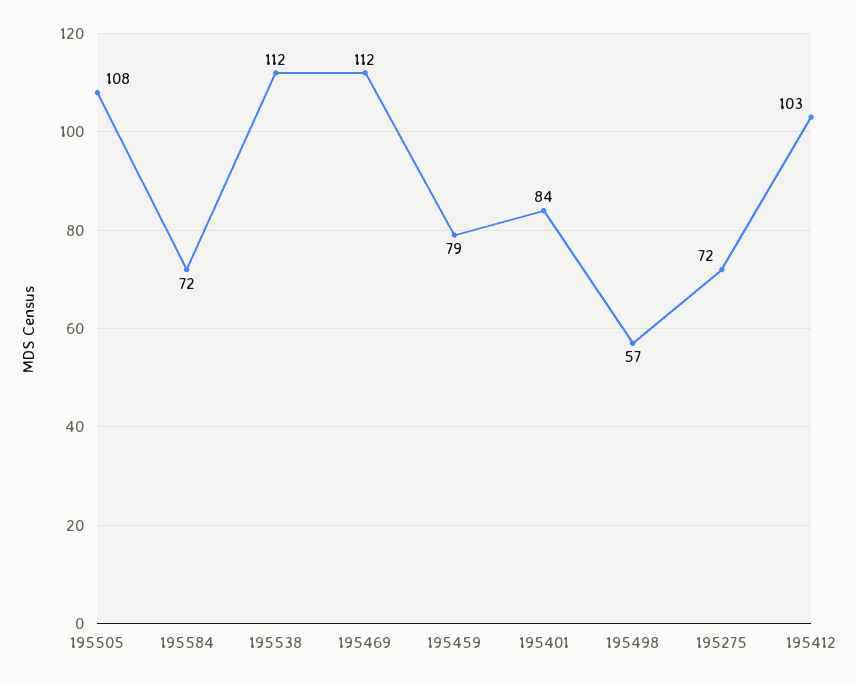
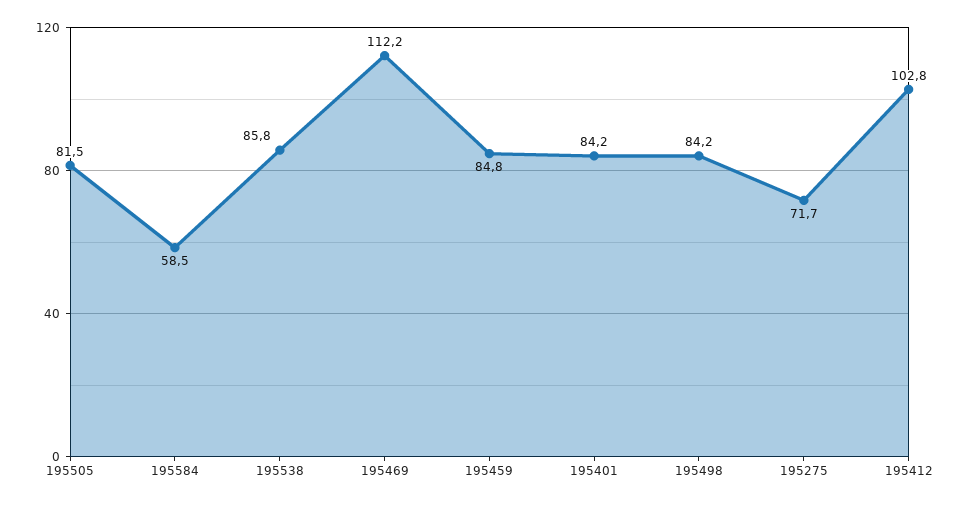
195505: 108 -> 81.5
195584: 72 -> 58.5
195538: 112 -> 85.8
195459: 79 -> 84.8
195498: 57 -> 84.2

